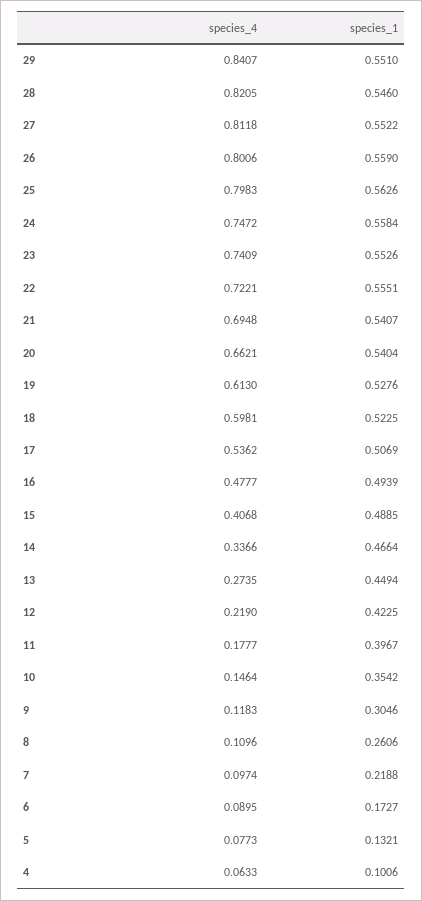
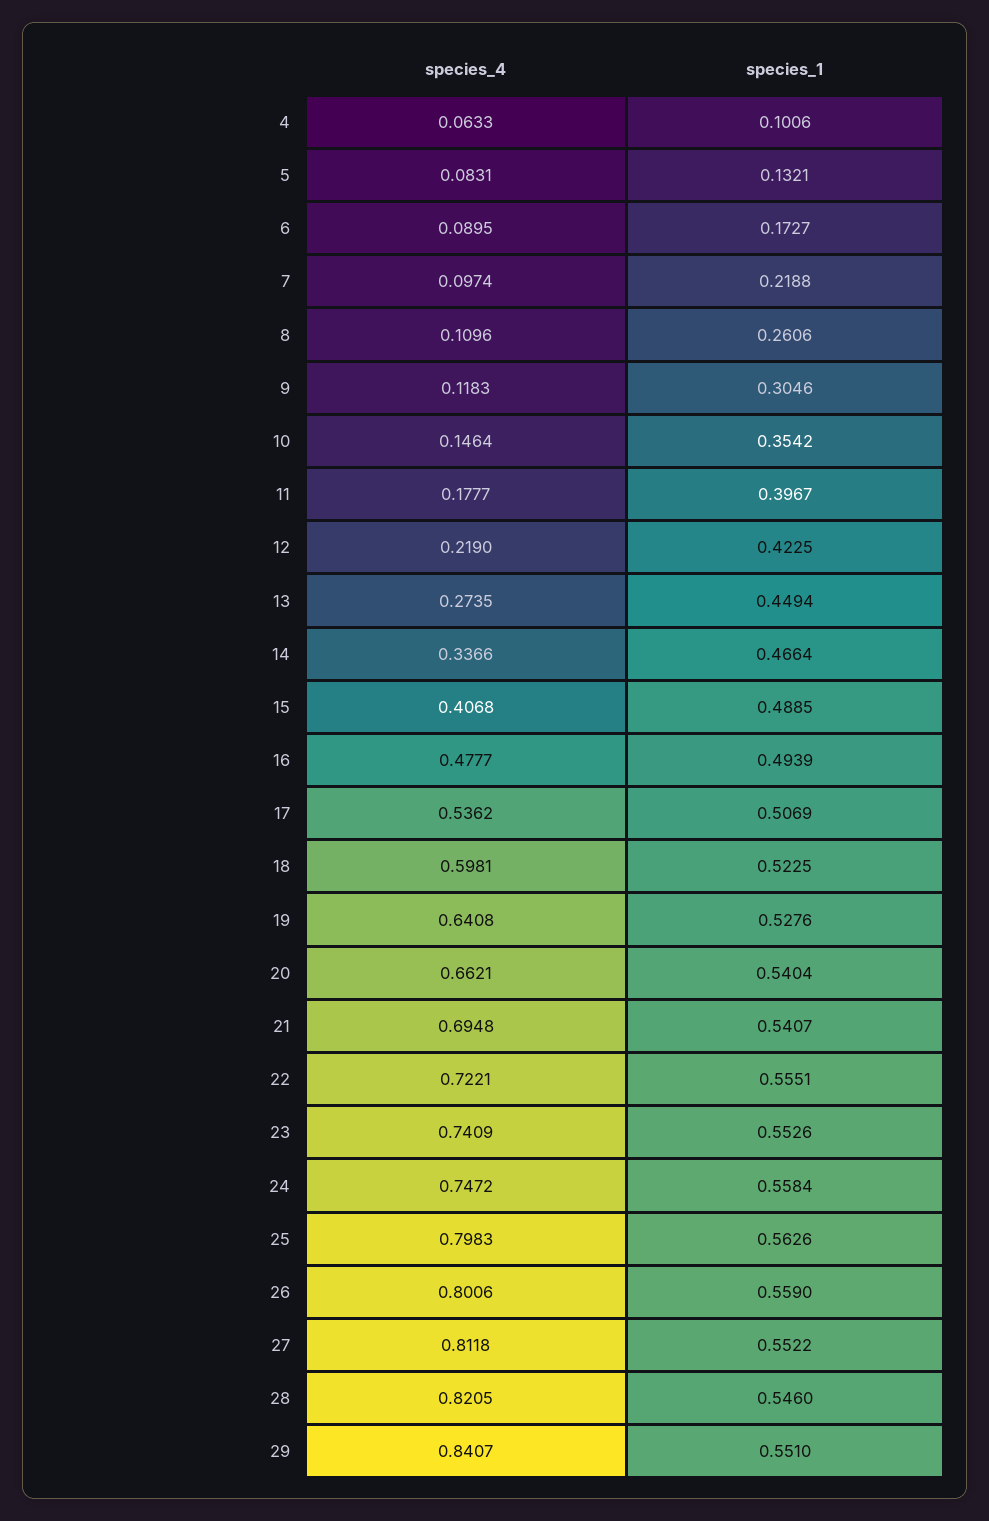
species_4, 19: 0.613 -> 0.6408
species_4, 5: 0.0773 -> 0.0831

